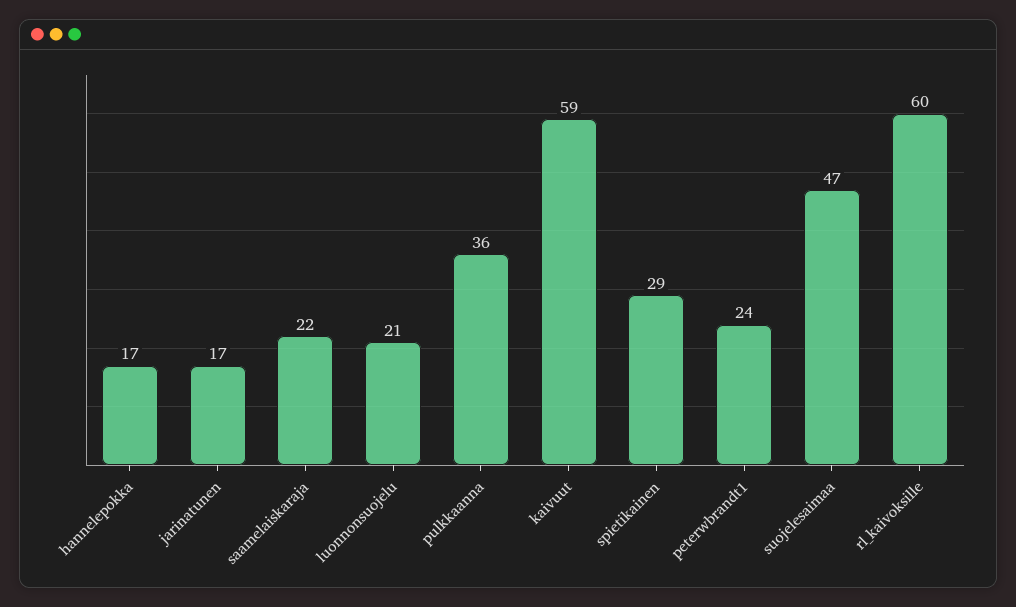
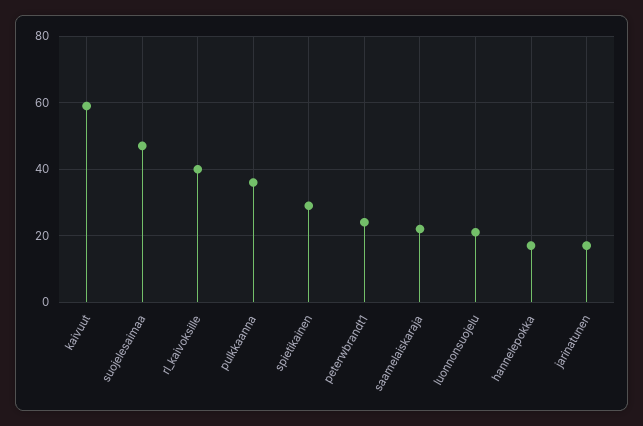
rl_kaivoksille: 60 -> 40

